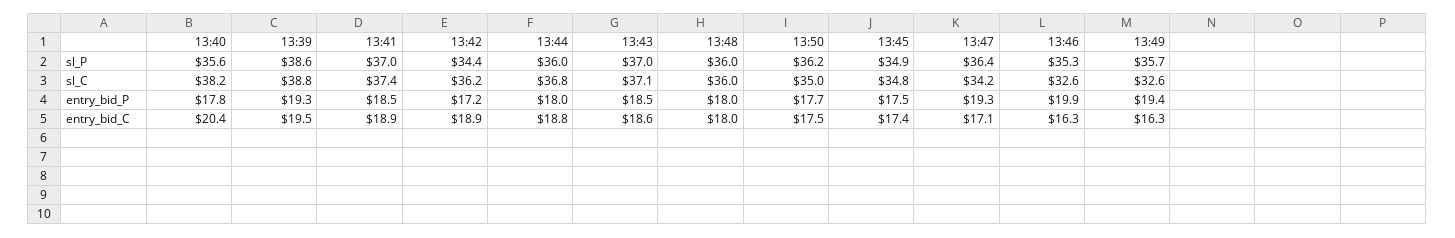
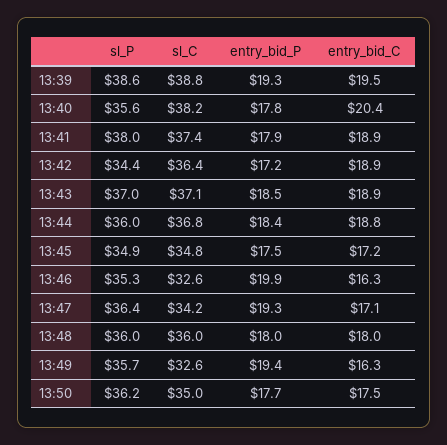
13:41, sl_P: 37 -> 38
13:42, sl_C: 36.2 -> 36.4
13:41, entry_bid_P: 18.5 -> 17.9
13:44, entry_bid_P: 18 -> 18.4
13:43, entry_bid_C: 18.6 -> 18.9
13:45, entry_bid_C: 17.4 -> 17.2

